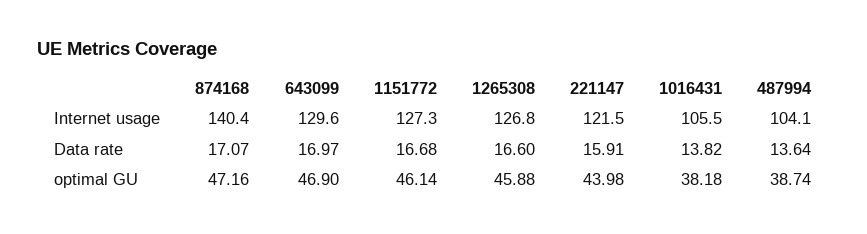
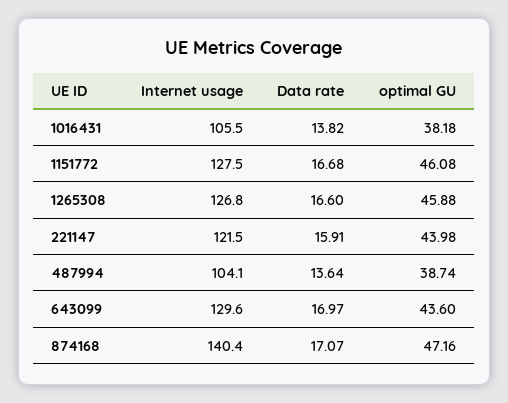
1151772, Internet usage: 127.3 -> 127.5
643099, optimal GU: 46.9 -> 43.6
1151772, optimal GU: 46.14 -> 46.08

